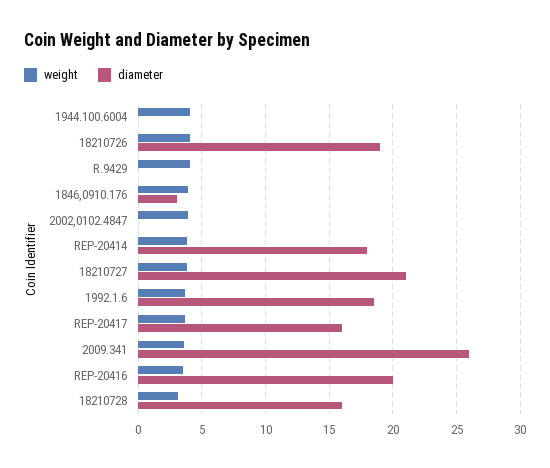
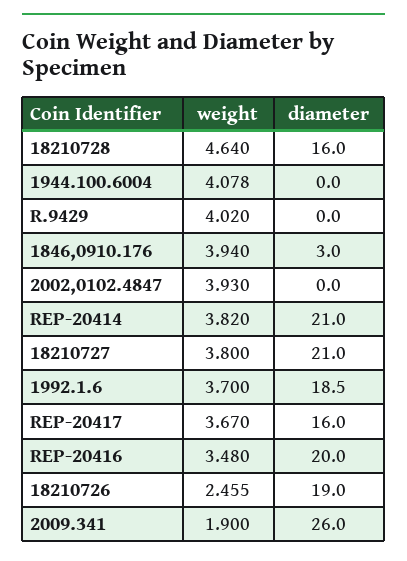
weight, 18210726: 4 -> 2.455
diameter, REP-20414: 18 -> 21
weight, 2009.341: 3.5 -> 1.9
weight, 18210728: 3 -> 4.64

